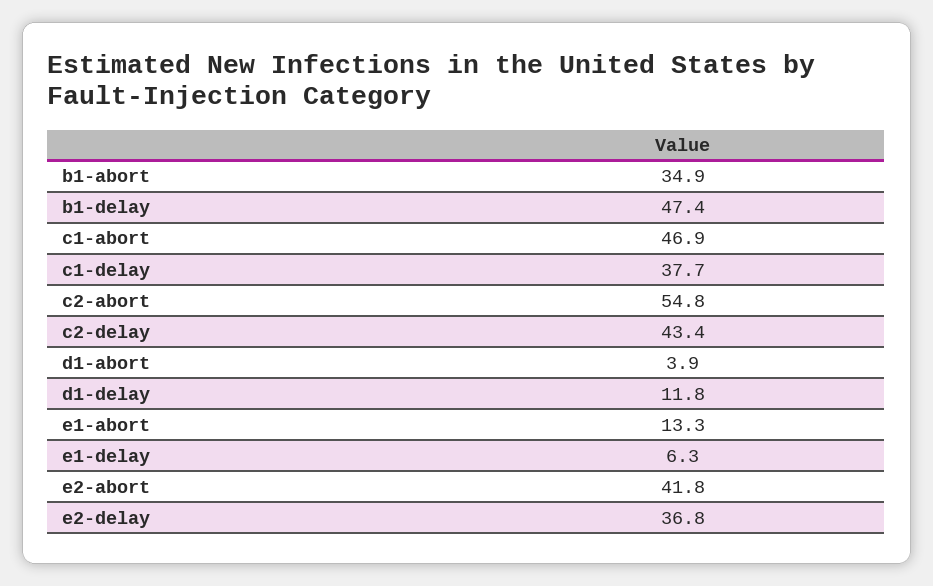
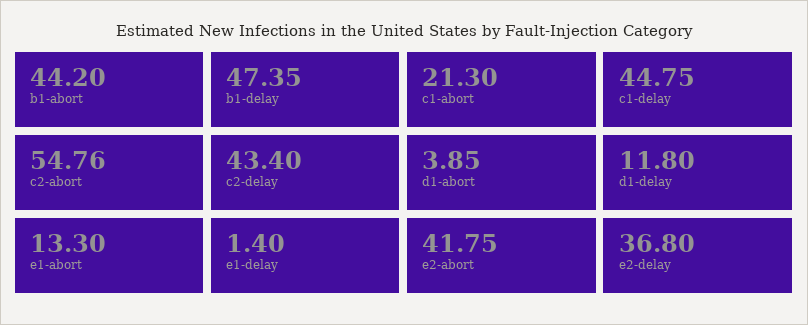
b1-abort: 34.9 -> 44.2
c1-abort: 46.9 -> 21.3
c1-delay: 37.7 -> 44.75
e1-delay: 6.3 -> 1.4

